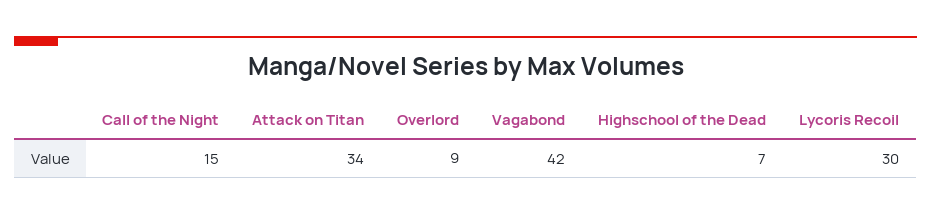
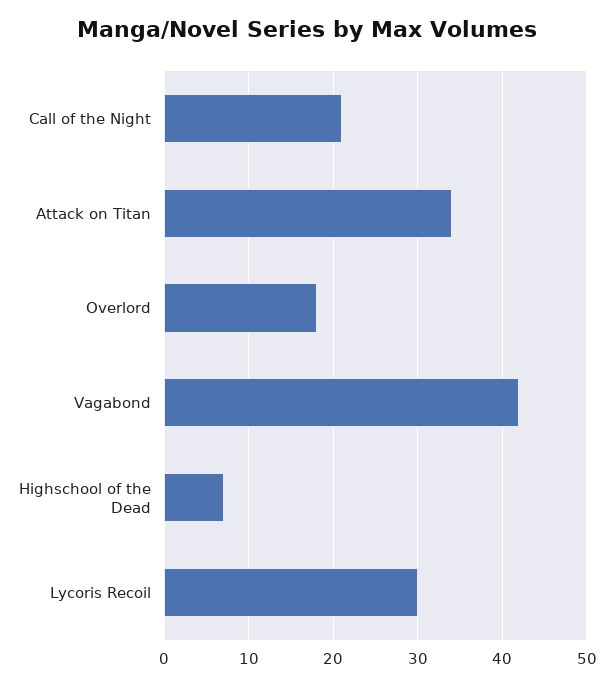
Call of the Night: 15 -> 21
Overlord: 9 -> 18

